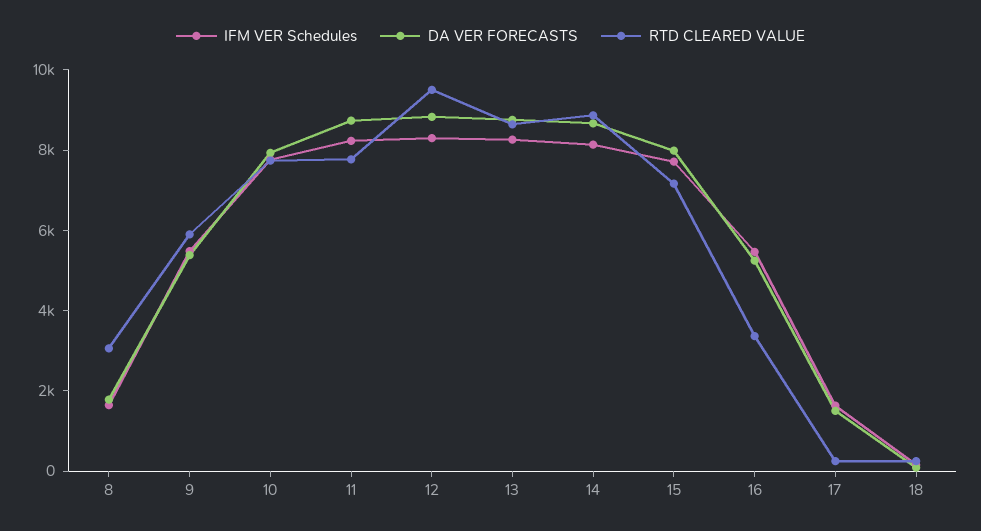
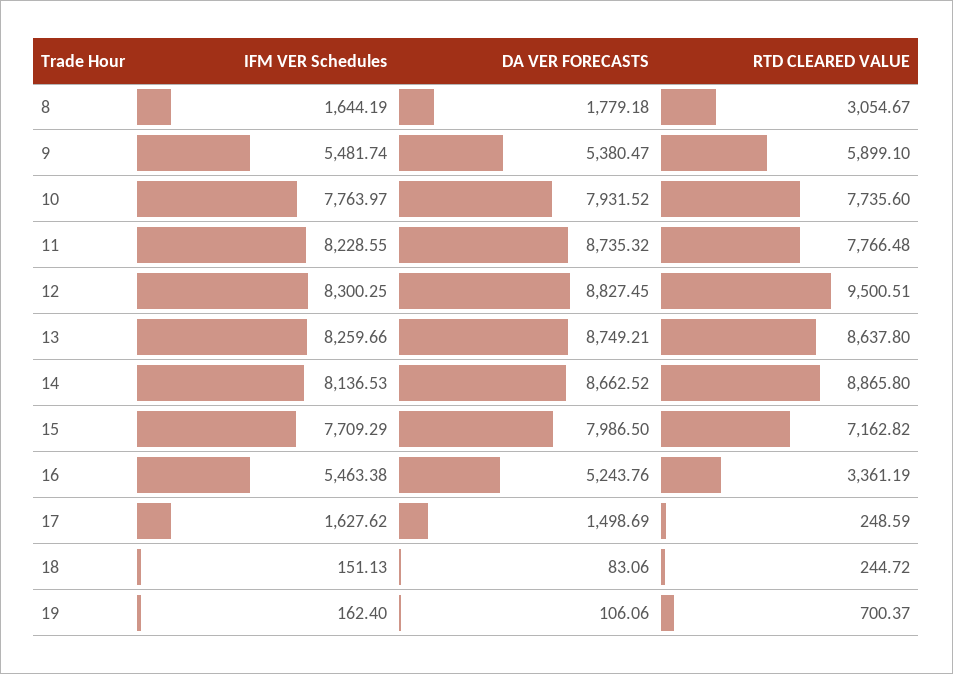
IFM VER Schedules, 19: none -> 162.4
DA VER FORECASTS, 19: none -> 106.06
RTD CLEARED VALUE, 19: none -> 700.37

